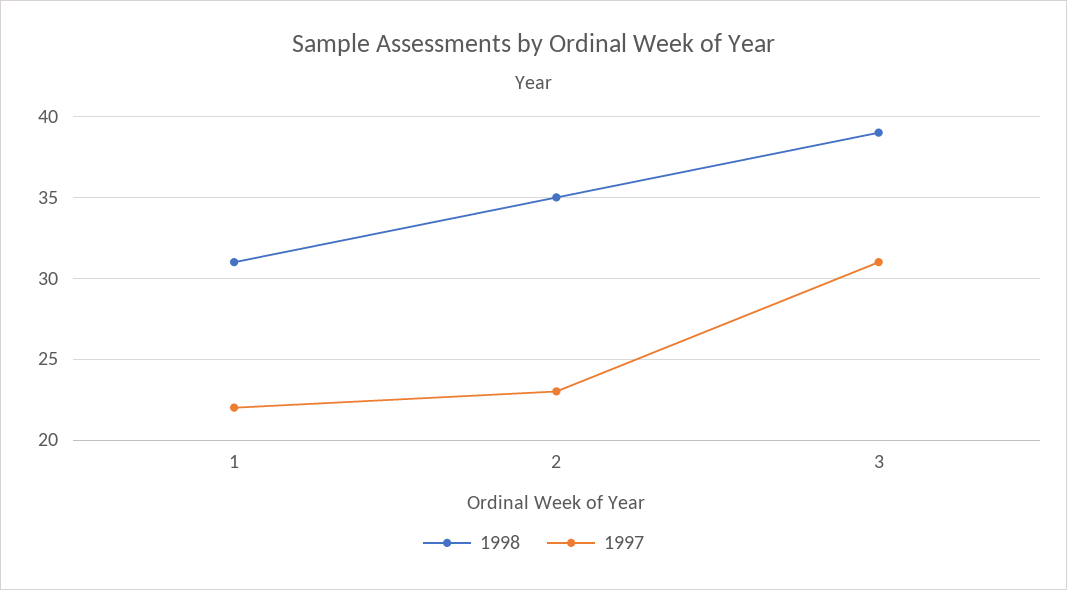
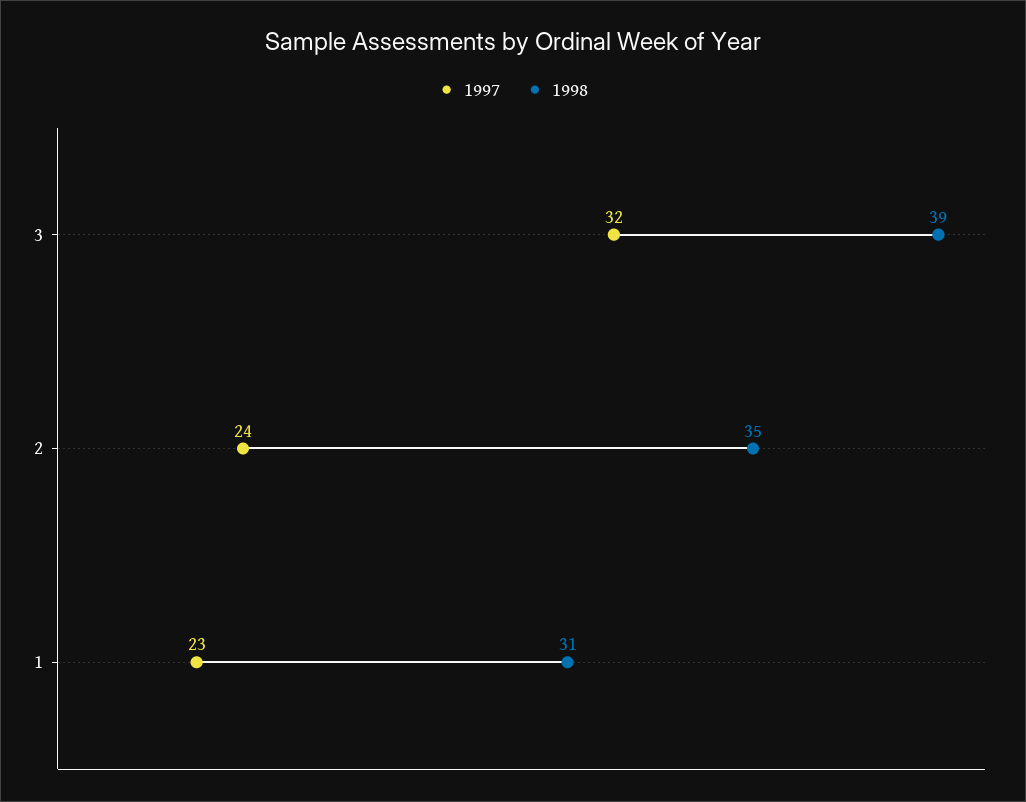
1997, 1: 22 -> 23
1997, 2: 23 -> 24
1997, 3: 31 -> 32

